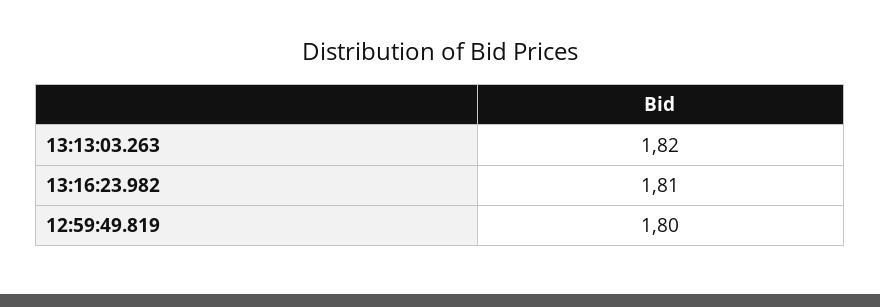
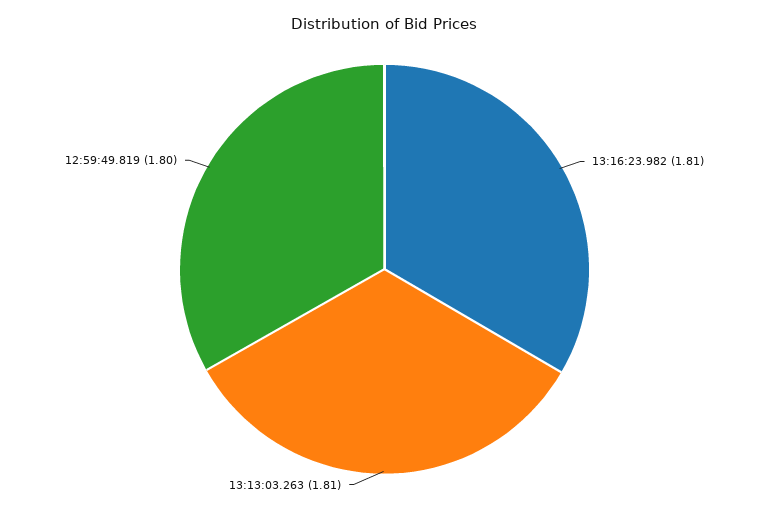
13:13:03.263: 1.82 -> 1.81

